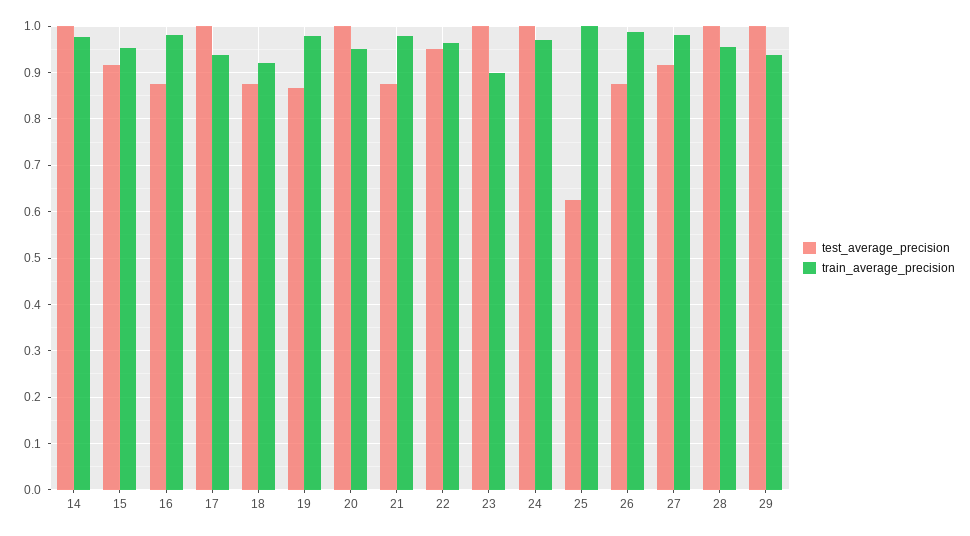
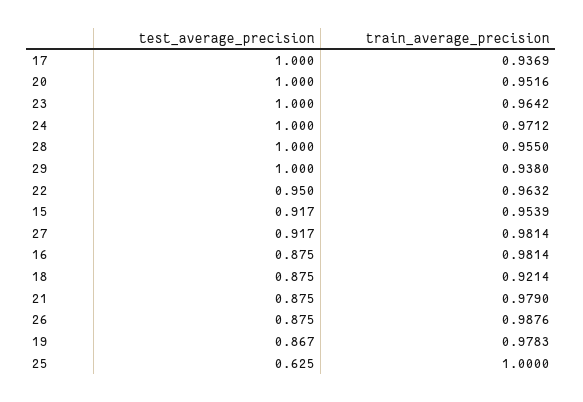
test_average_precision, 14: 1 -> none
train_average_precision, 14: 0.98 -> none
train_average_precision, 23: 0.9 -> 0.9642

